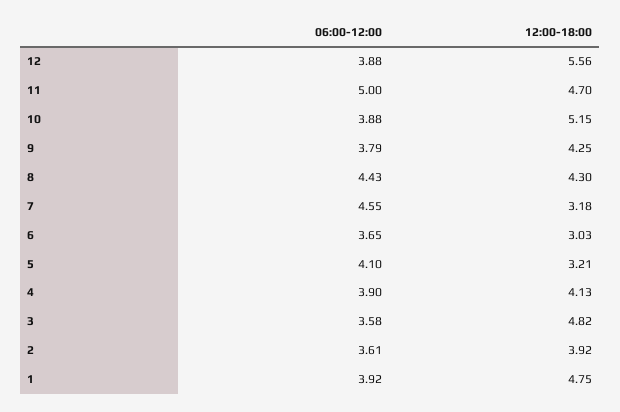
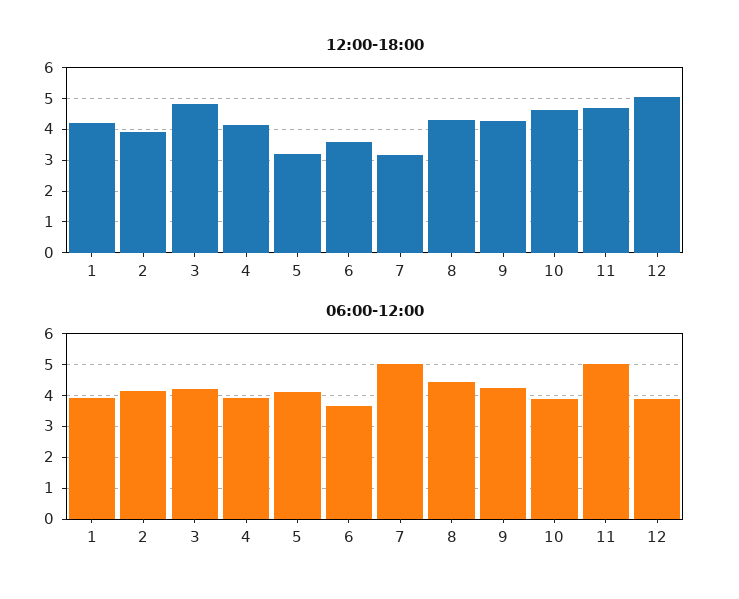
12:00-18:00, 12: 5.56 -> 5
12:00-18:00, 10: 5.15 -> 4.6
06:00-12:00, 9: 3.79 -> 4.2
06:00-12:00, 7: 4.55 -> 5
12:00-18:00, 6: 3.03 -> 3.6
06:00-12:00, 3: 3.58 -> 4.2
06:00-12:00, 2: 3.61 -> 4.2
12:00-18:00, 1: 4.75 -> 4.2

